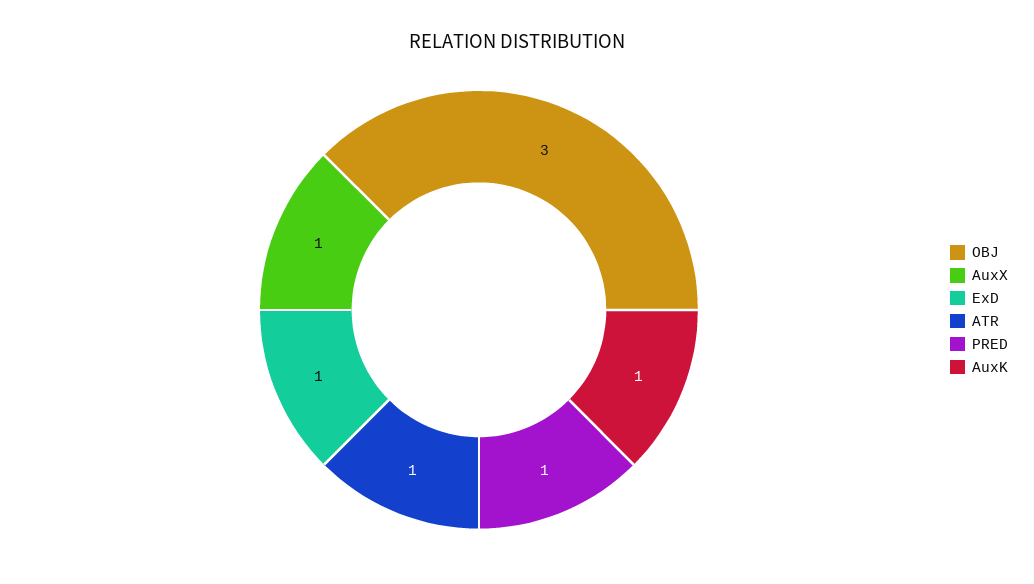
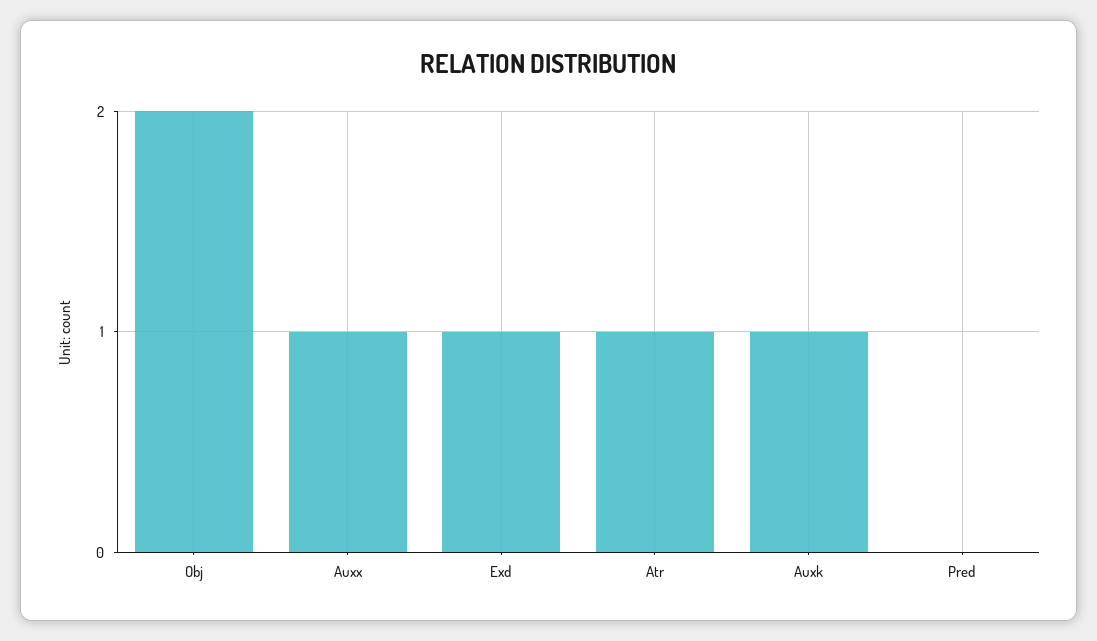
OBJ: 3 -> 2
PRED: 1 -> 0

